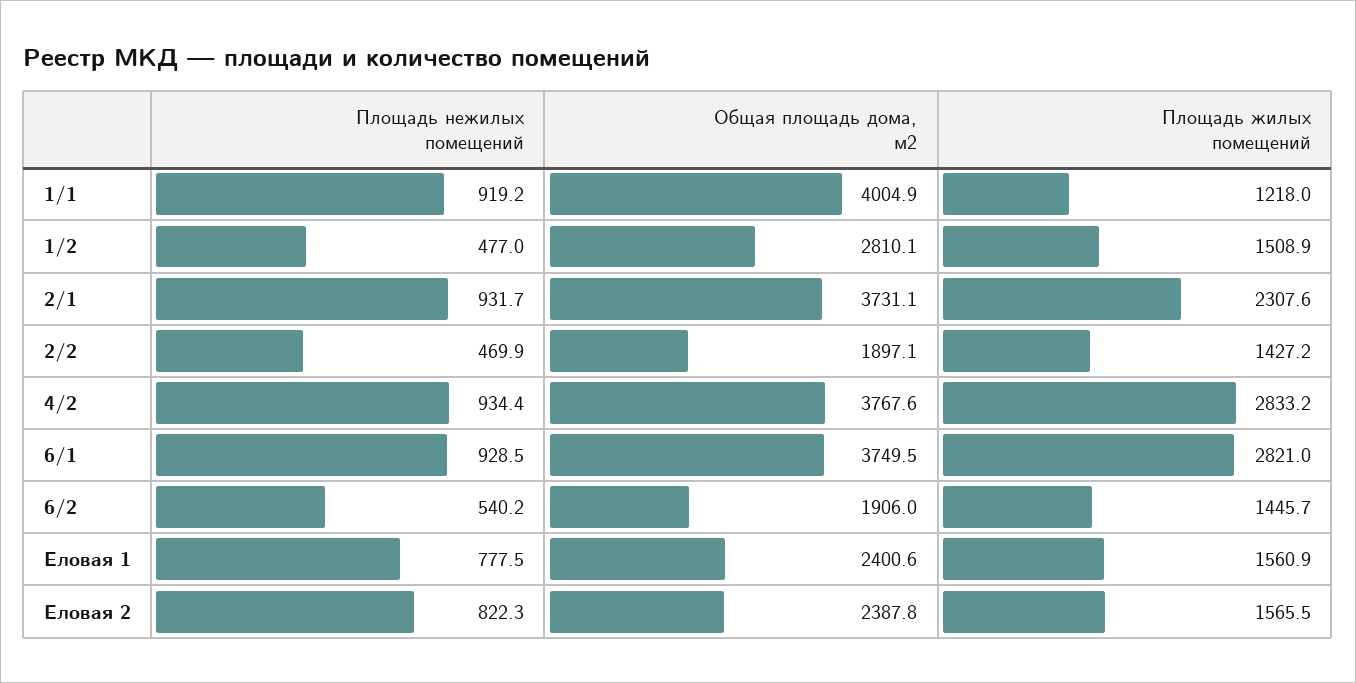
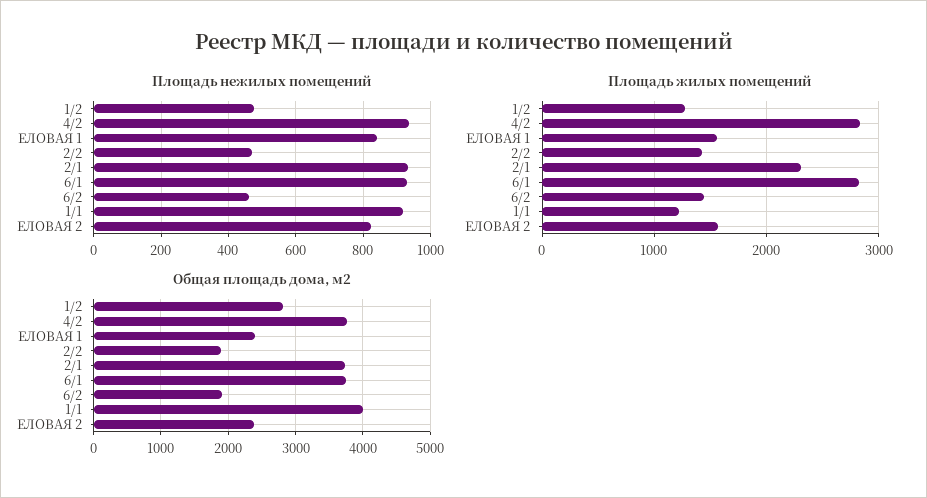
Площадь жилых помещений, 1/2: 1508.9 -> 1300
Площадь нежилых помещений, 6/2: 540.2 -> 460
Площадь нежилых помещений, Еловая 1: 777.5 -> 840

